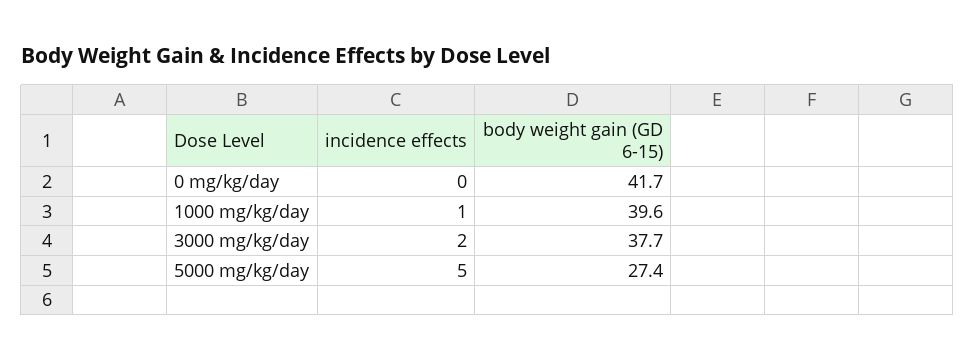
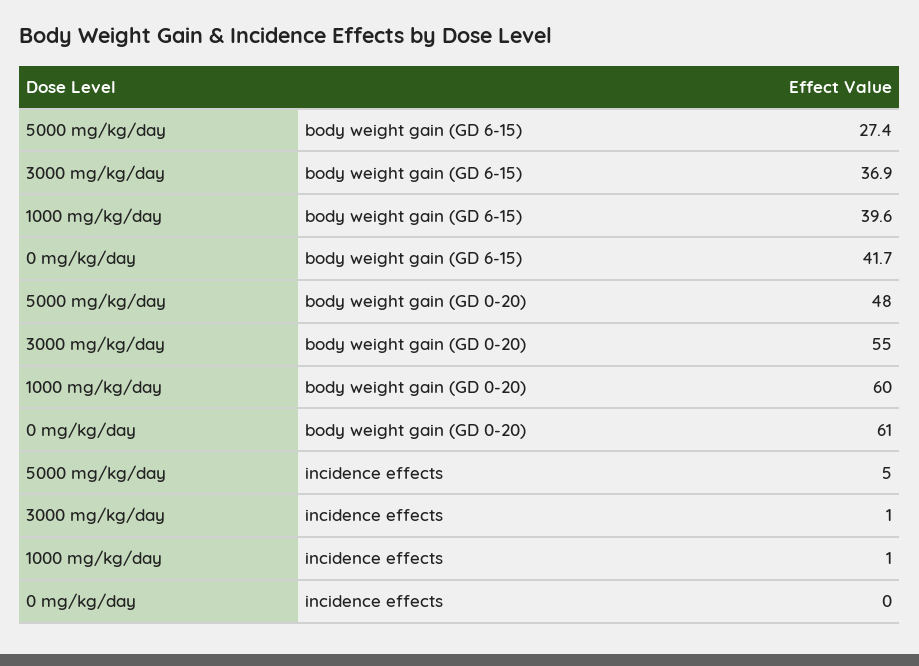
incidence effects, 3000 mg/kg/day: 2 -> 1
body weight gain (GD 6-15), 3000 mg/kg/day: 37.7 -> 36.9
body weight gain (GD 0-20), 5000 mg/kg/day: none -> 48
body weight gain (GD 0-20), 3000 mg/kg/day: none -> 55
body weight gain (GD 0-20), 1000 mg/kg/day: none -> 60
body weight gain (GD 0-20), 0 mg/kg/day: none -> 61

